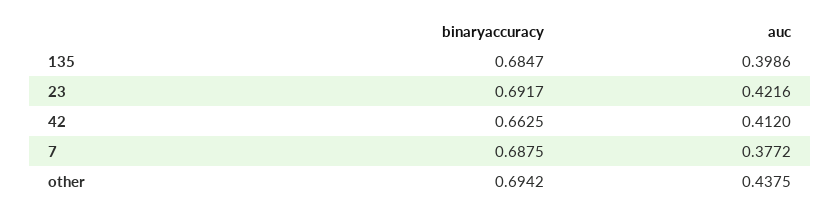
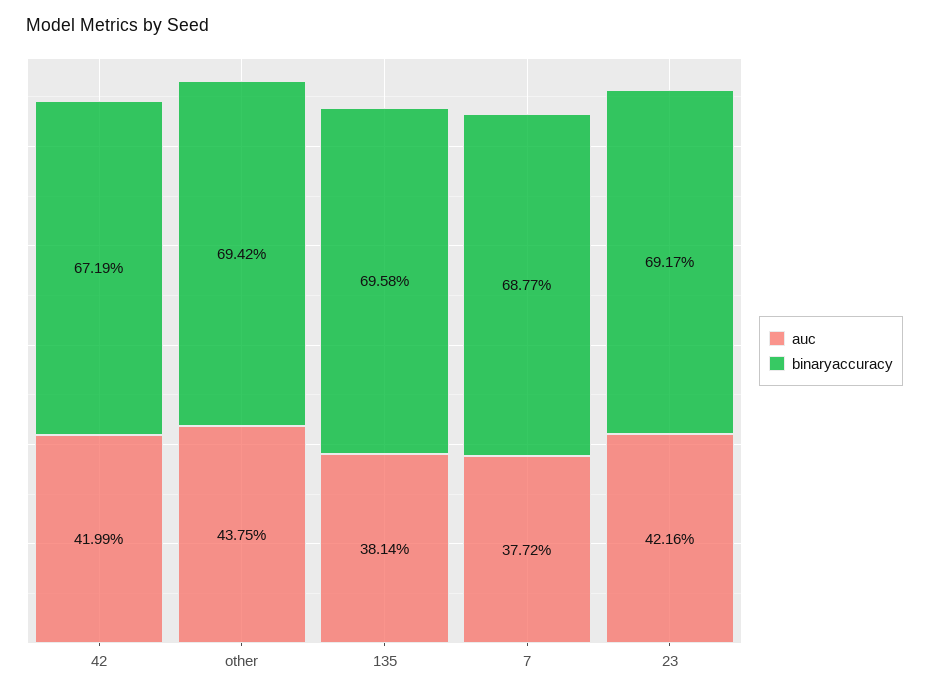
binaryaccuracy, 135: 0.6847 -> 0.6958
auc, 135: 0.3986 -> 0.3814
binaryaccuracy, 42: 0.6625 -> 0.6719
auc, 42: 0.412 -> 0.4199
binaryaccuracy, 7: 0.6875 -> 0.6877

